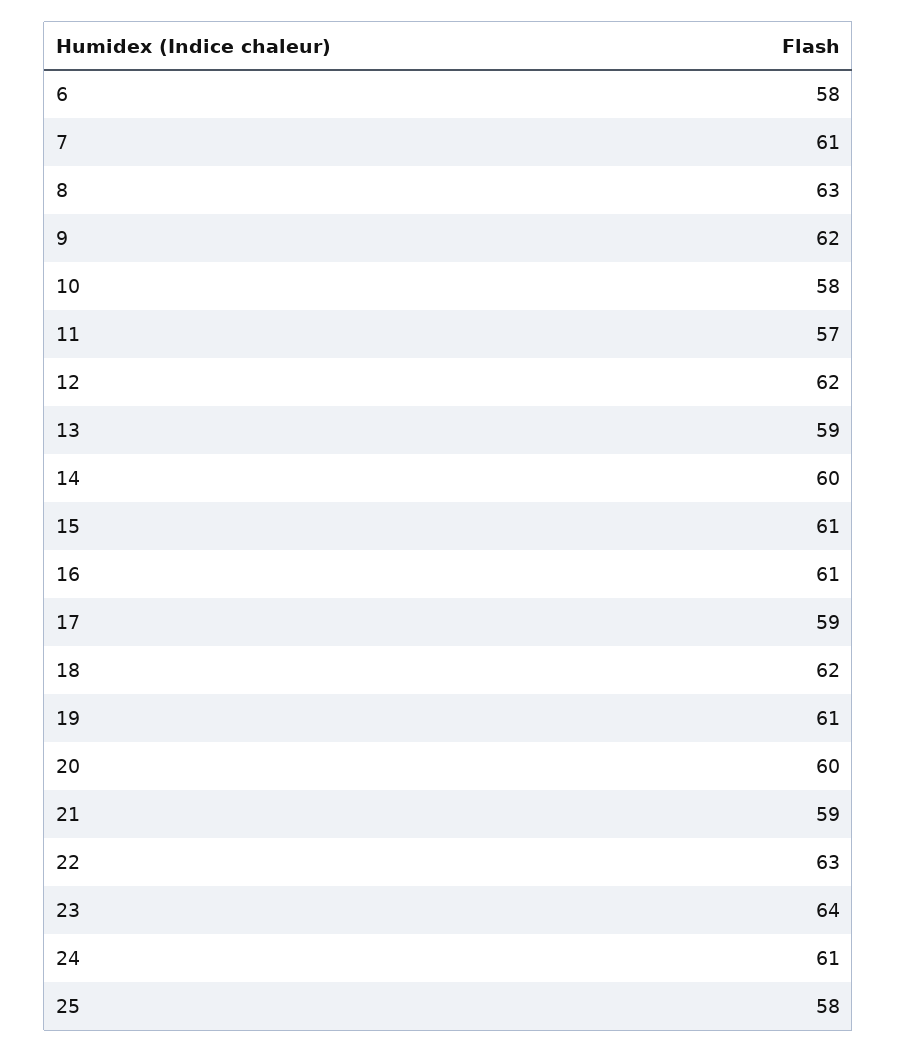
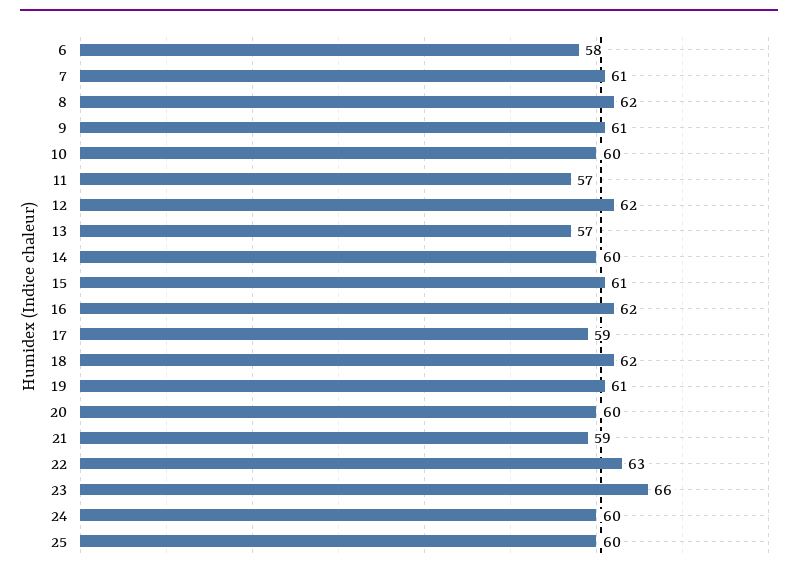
8: 63 -> 62
9: 62 -> 61
10: 58 -> 60
13: 59 -> 57
16: 61 -> 62
23: 64 -> 66
24: 61 -> 60
25: 58 -> 60

